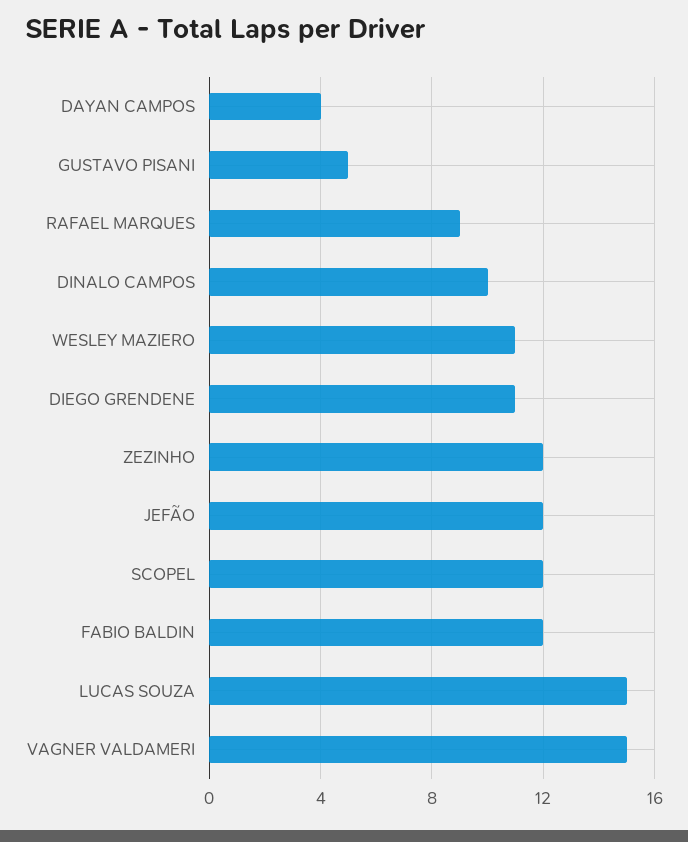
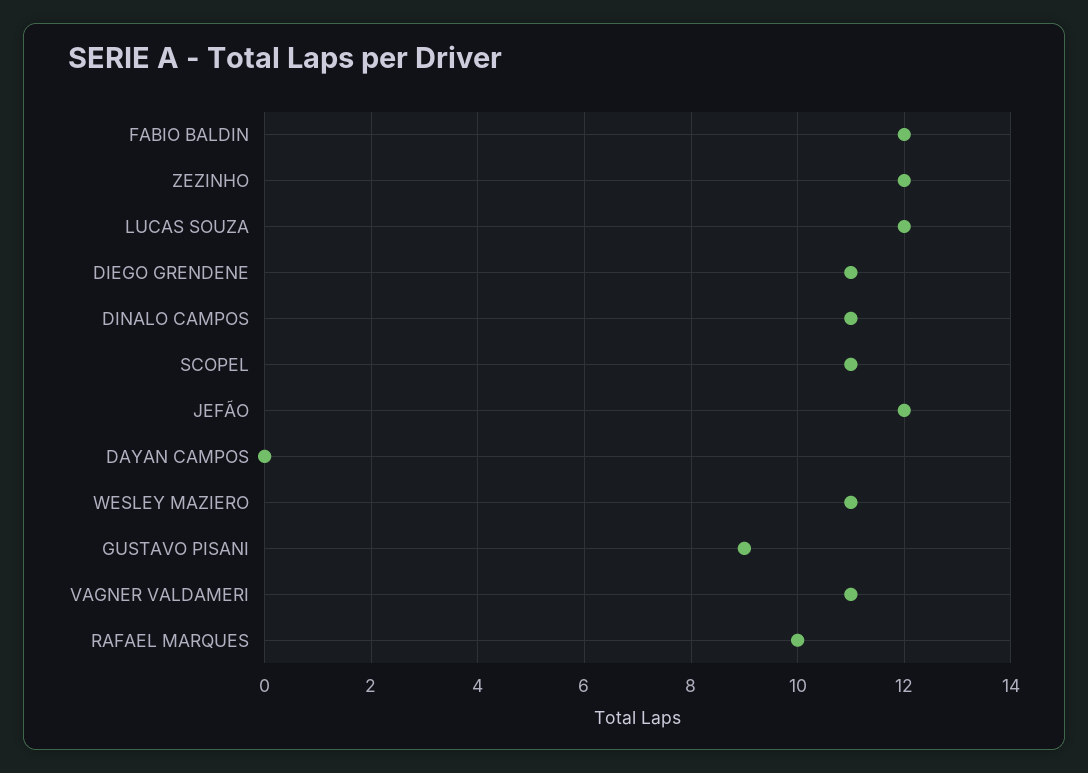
DAYAN CAMPOS: 4 -> 0
GUSTAVO PISANI: 5 -> 9
RAFAEL MARQUES: 9 -> 10
DINALO CAMPOS: 10 -> 11
SCOPEL: 12 -> 11
LUCAS SOUZA: 15 -> 12
VAGNER VALDAMERI: 15 -> 11

